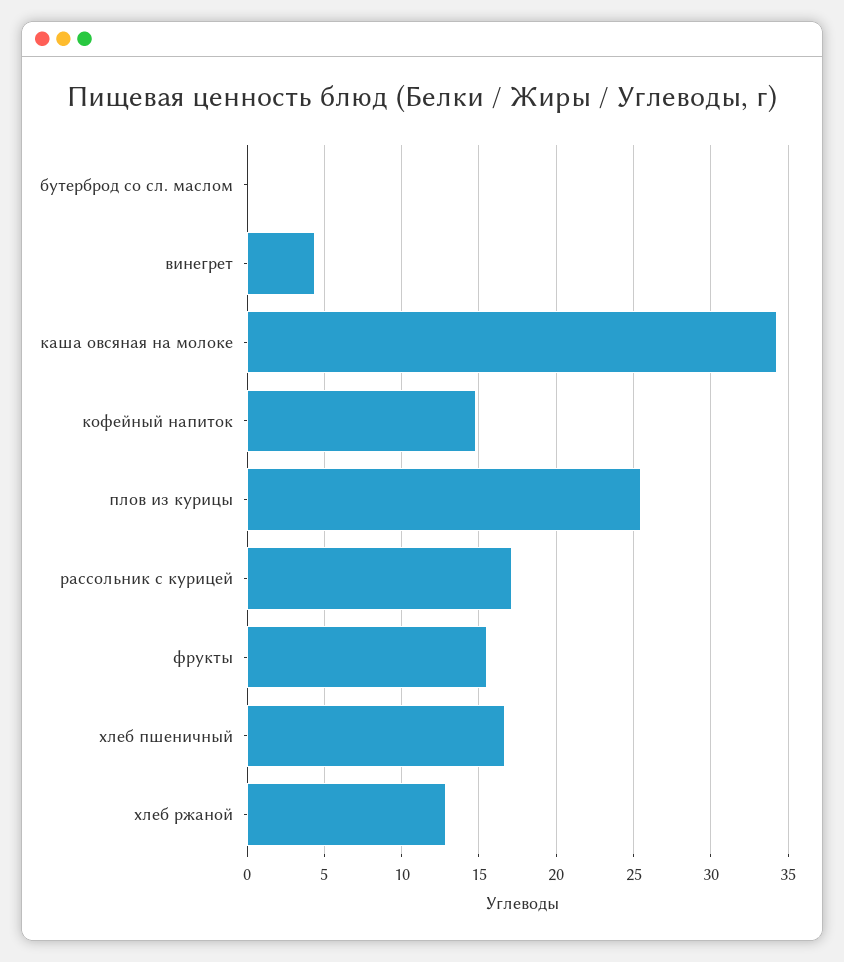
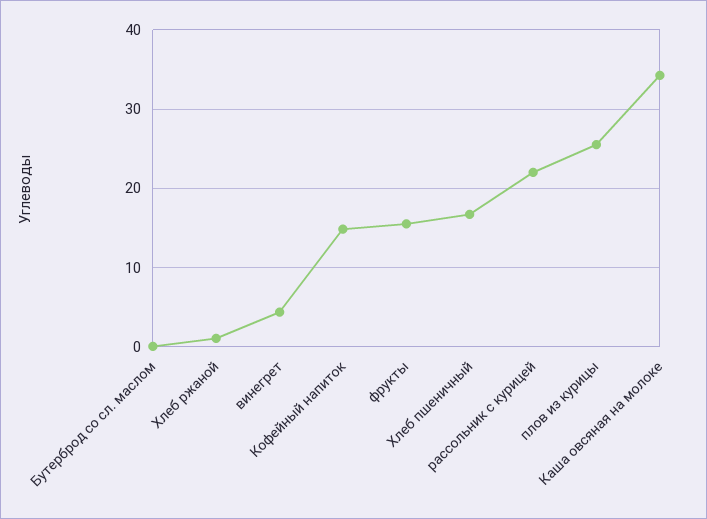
рассольник с курицей: 17 -> 22
хлеб ржаной: 13 -> 1

